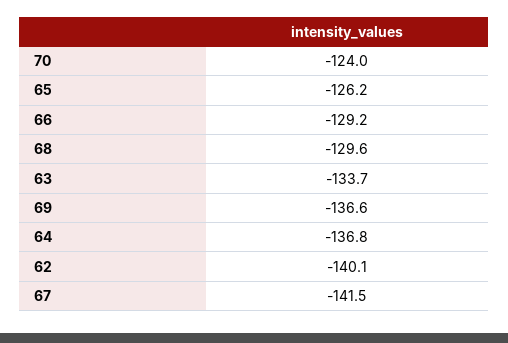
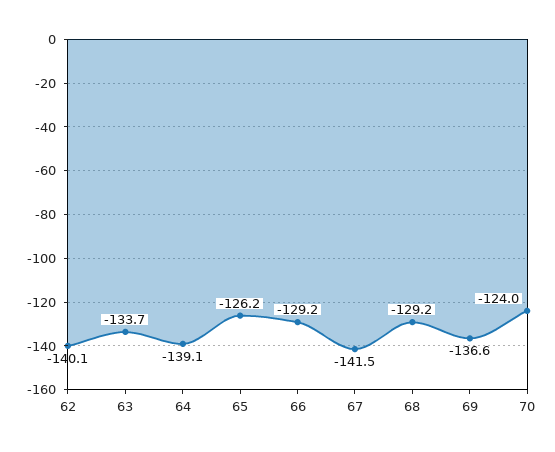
68: -129.6 -> -129.2
64: -136.8 -> -139.1

